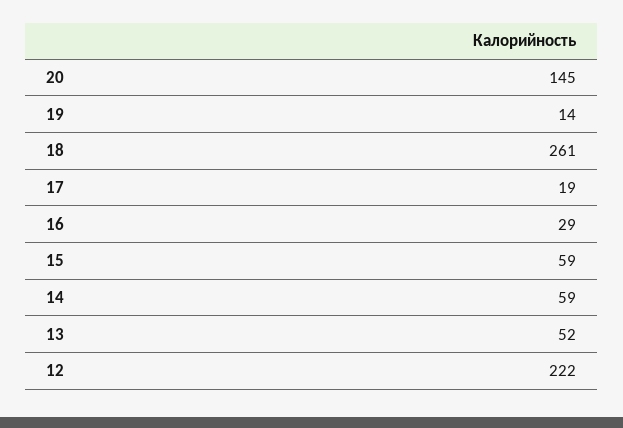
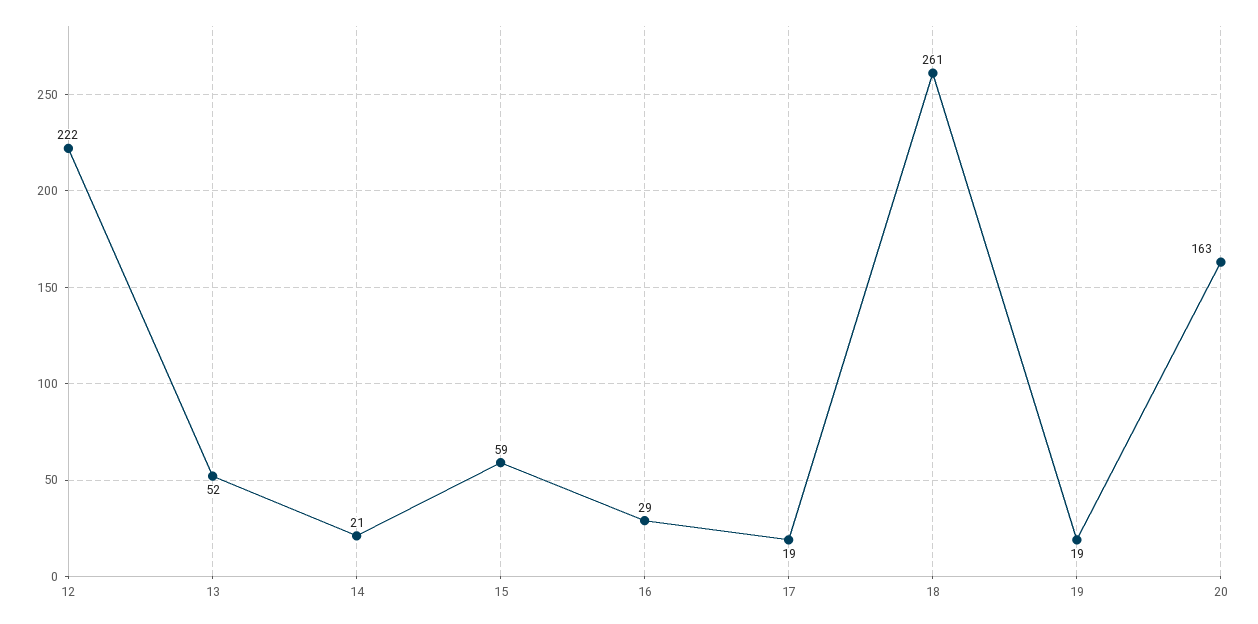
20: 145 -> 163
19: 14 -> 19
14: 59 -> 21

